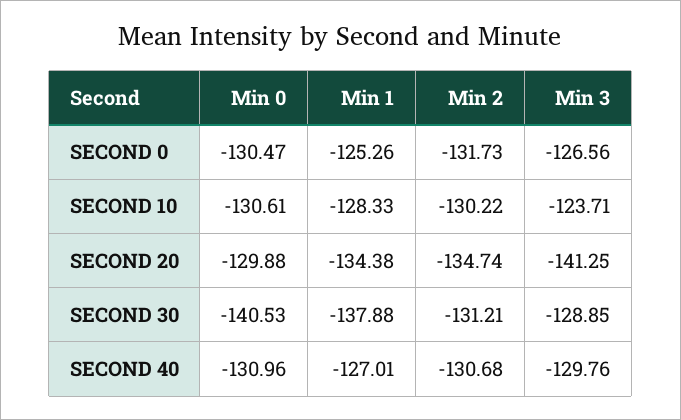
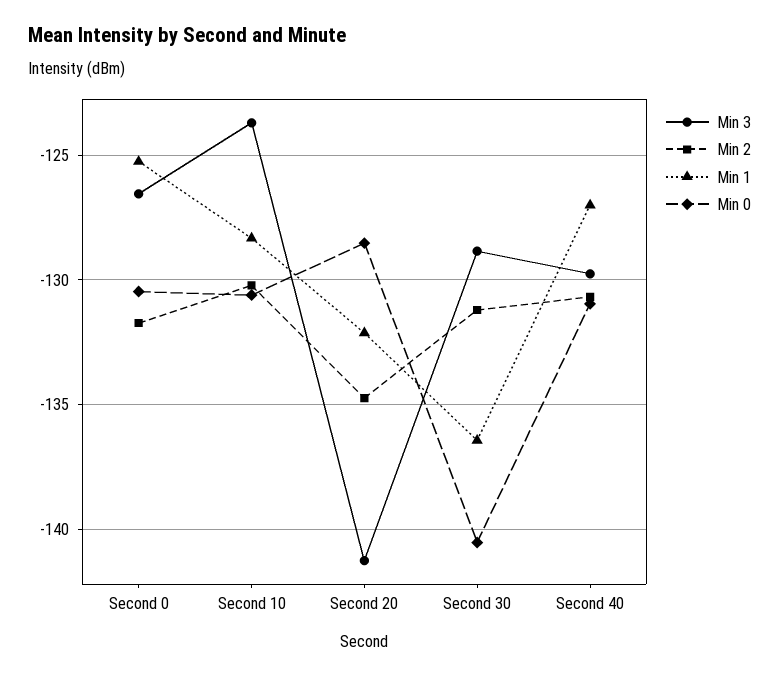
Min 0, SECOND 20: -129.88 -> -128.5
Min 1, SECOND 20: -134.38 -> -132
Min 1, SECOND 30: -137.88 -> -136.5

